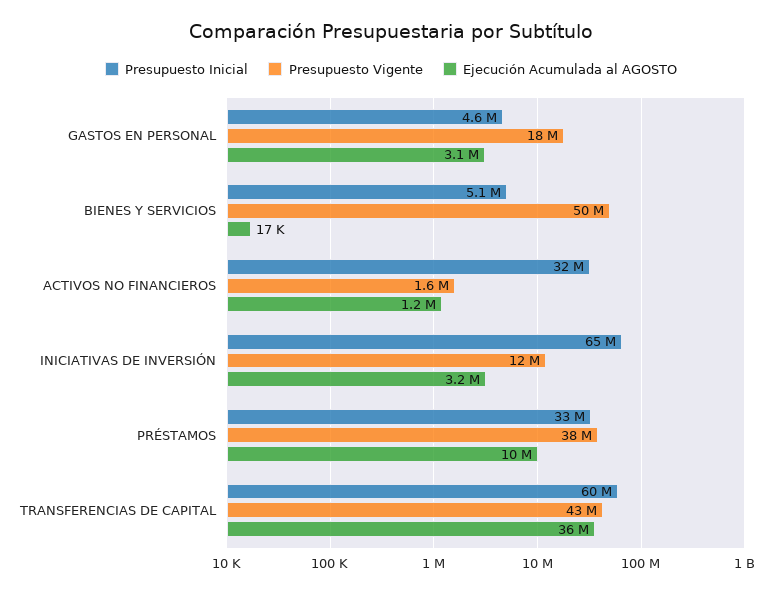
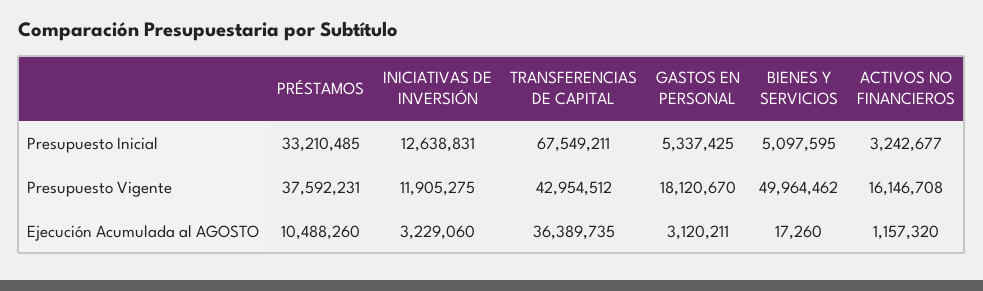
Presupuesto Inicial, GASTOS EN PERSONAL: 4600000 -> 5337425
Presupuesto Inicial, ACTIVOS NO FINANCIEROS: 32000000 -> 3242677
Presupuesto Vigente, ACTIVOS NO FINANCIEROS: 1600000 -> 16146708
Presupuesto Inicial, INICIATIVAS DE INVERSIÓN: 65000000 -> 12638831
Presupuesto Inicial, TRANSFERENCIAS DE CAPITAL: 60000000 -> 67549211

